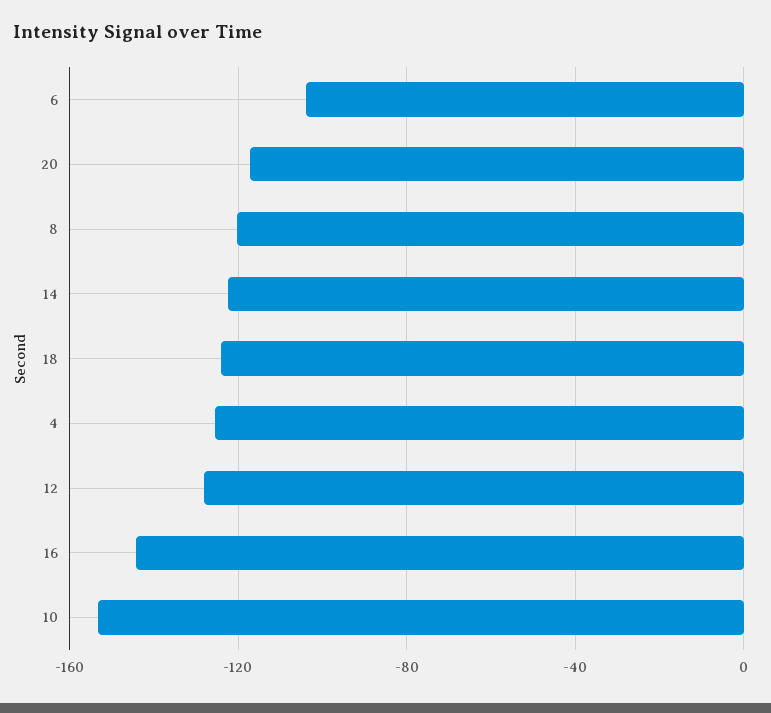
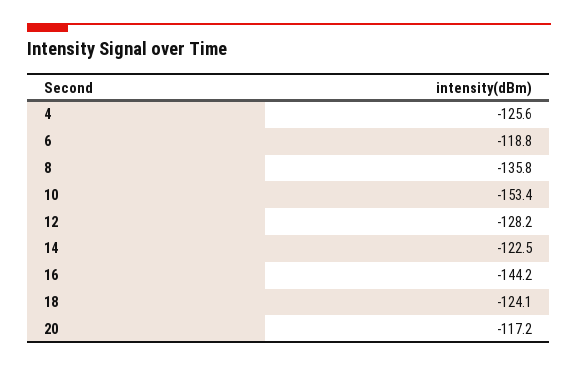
6: -105 -> -118.8
8: -120 -> -135.8

